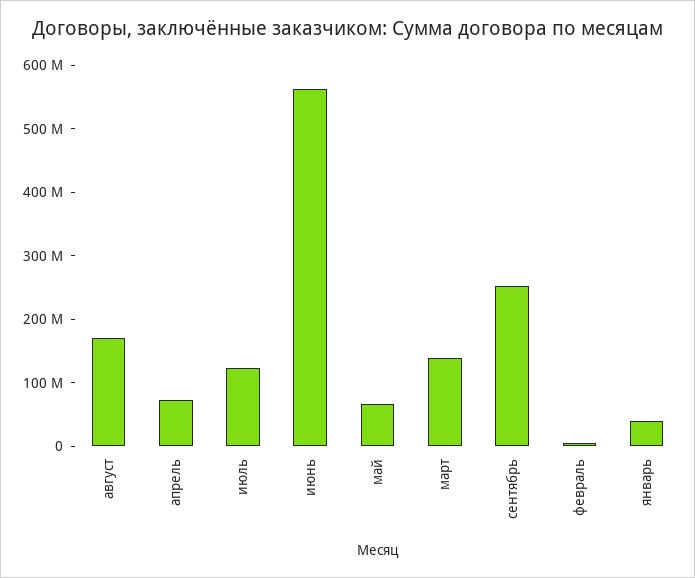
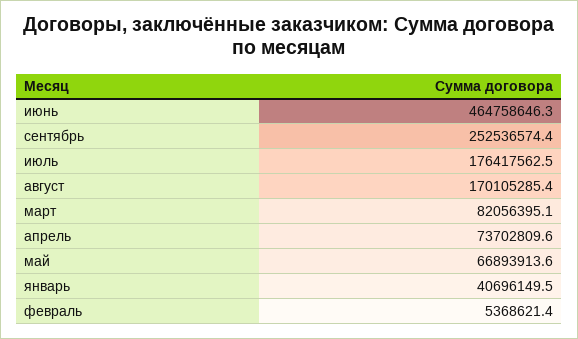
июль: 120000000 -> 176417562.5
июнь: 560000000 -> 464758646.3
март: 140000000 -> 82056395.1

